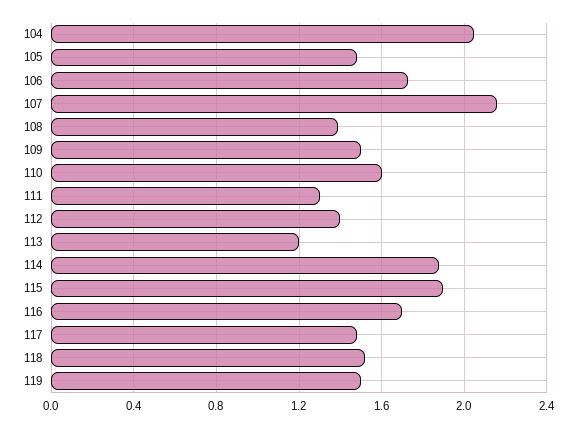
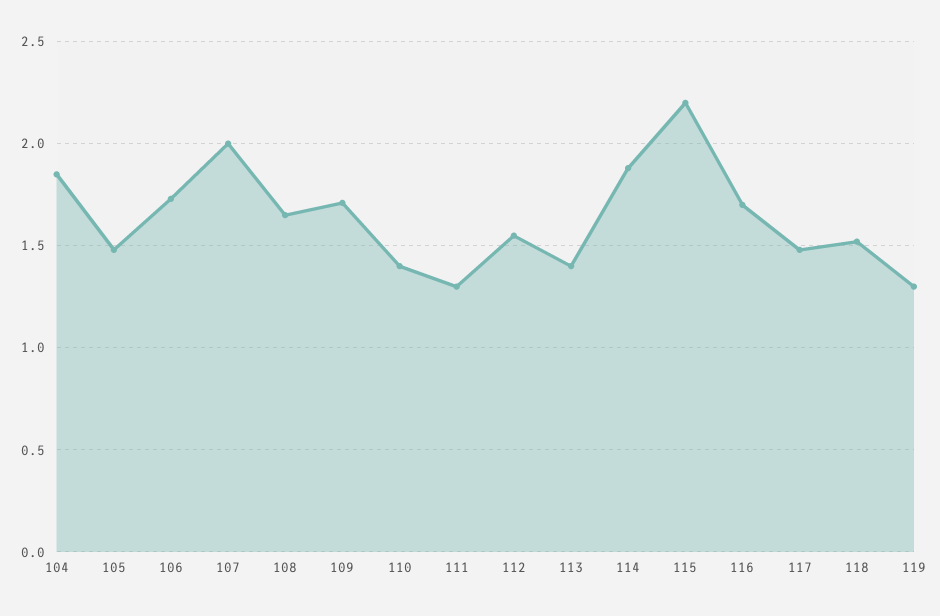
104: 2.05 -> 1.85
107: 2.15 -> 2
108: 1.4 -> 1.65
109: 1.5 -> 1.7
110: 1.6 -> 1.4
112: 1.4 -> 1.55
113: 1.2 -> 1.4
115: 1.9 -> 2.2
119: 1.5 -> 1.3

